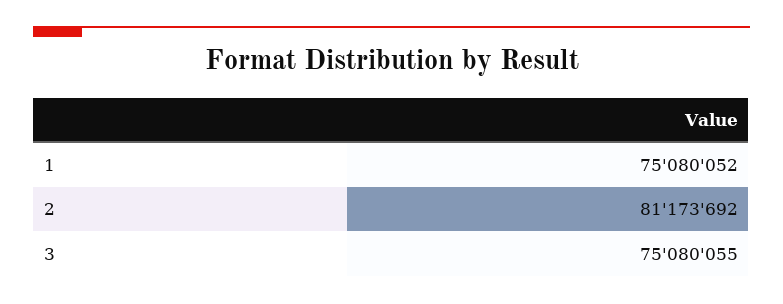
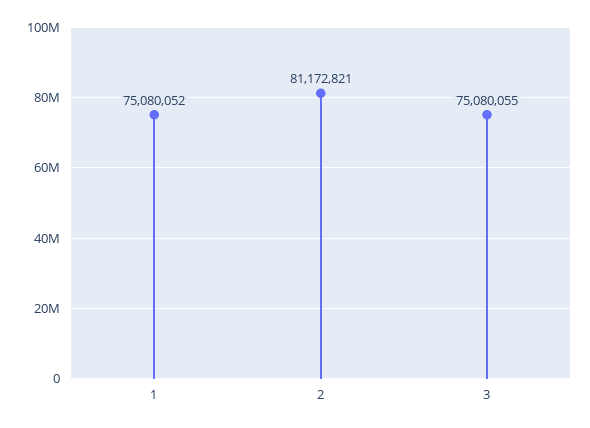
2: 81173692 -> 81172821

